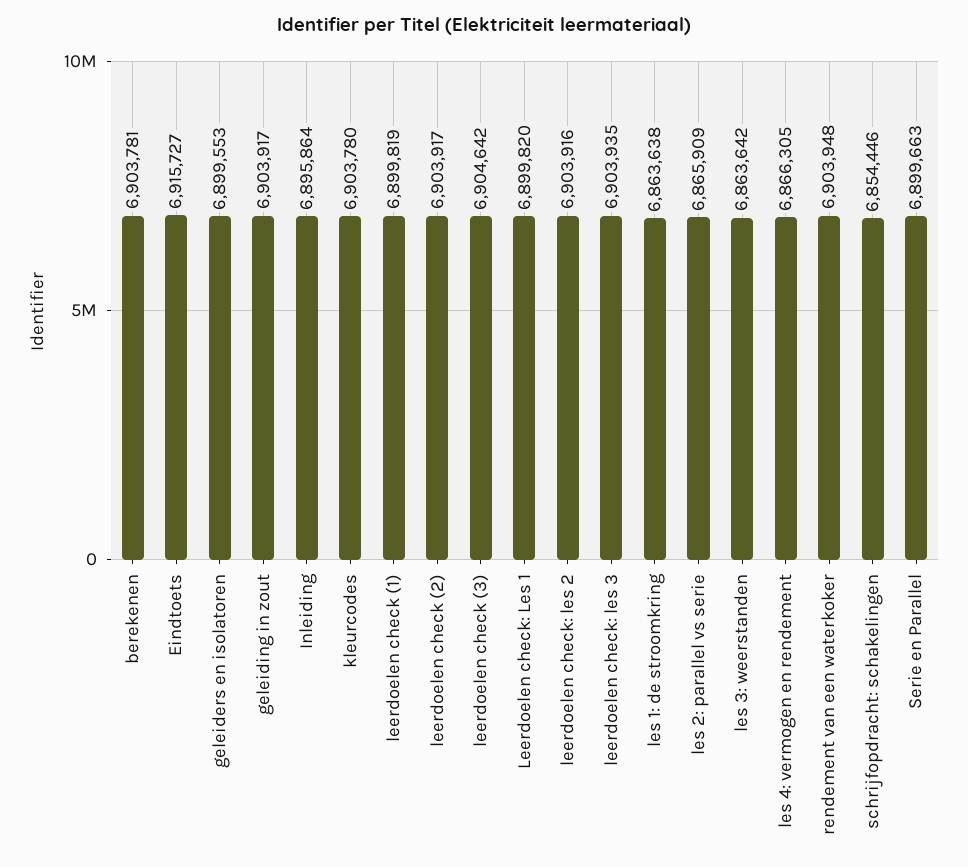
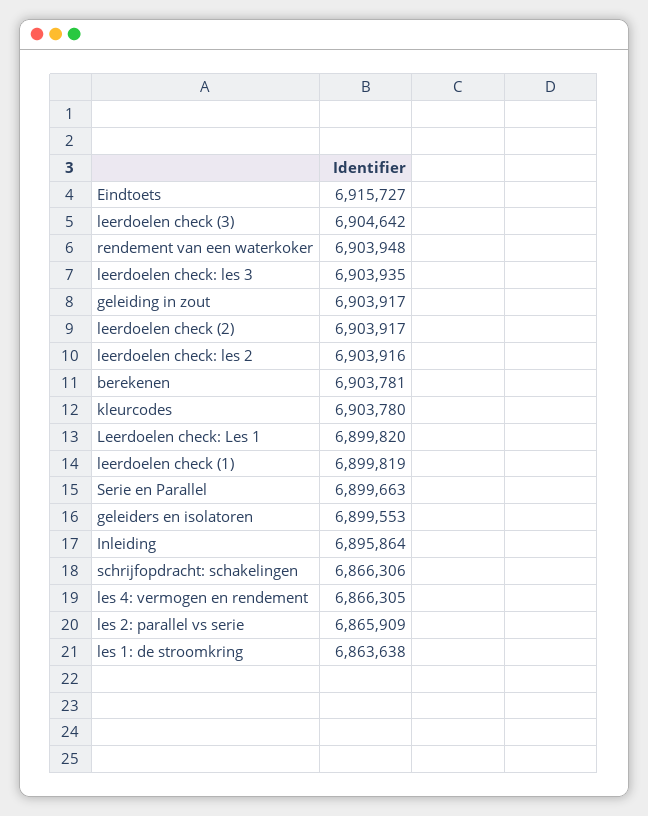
les 3: weerstanden: 6863642 -> none
schrijfopdracht: schakelingen: 6854446 -> 6866306

